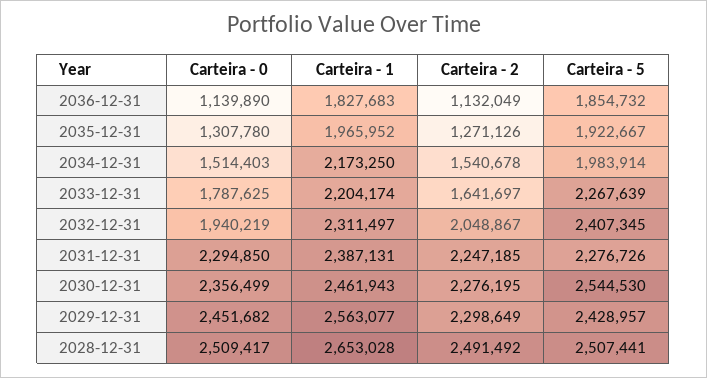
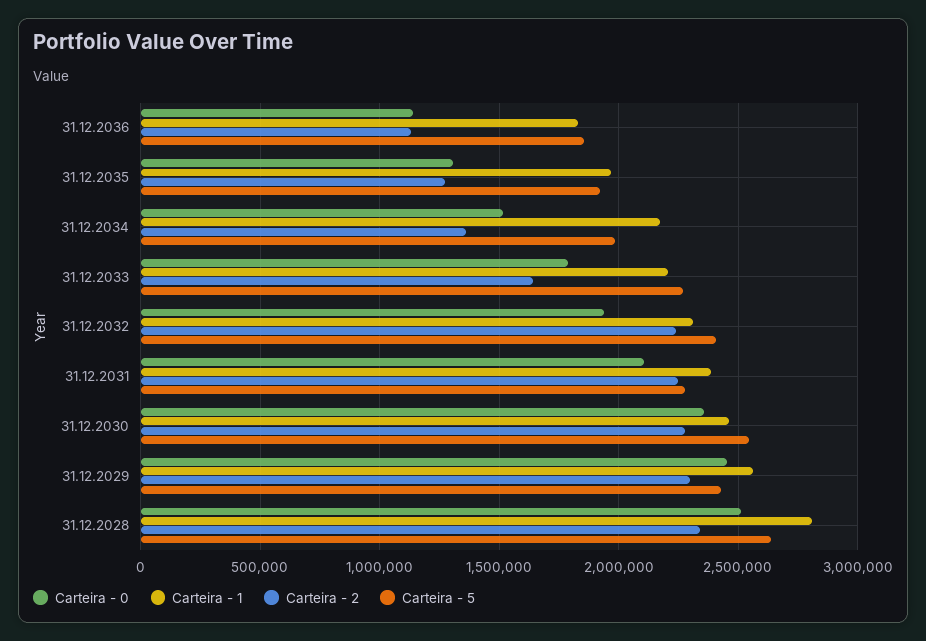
Carteira - 2, 2034-12-31: 1540678 -> 1350000
Carteira - 2, 2032-12-31: 2048867 -> 2250000
Carteira - 0, 2031-12-31: 2294850 -> 2100000
Carteira - 1, 2028-12-31: 2653028 -> 2800000
Carteira - 2, 2028-12-31: 2491492 -> 2350000
Carteira - 5, 2028-12-31: 2507441 -> 2650000

